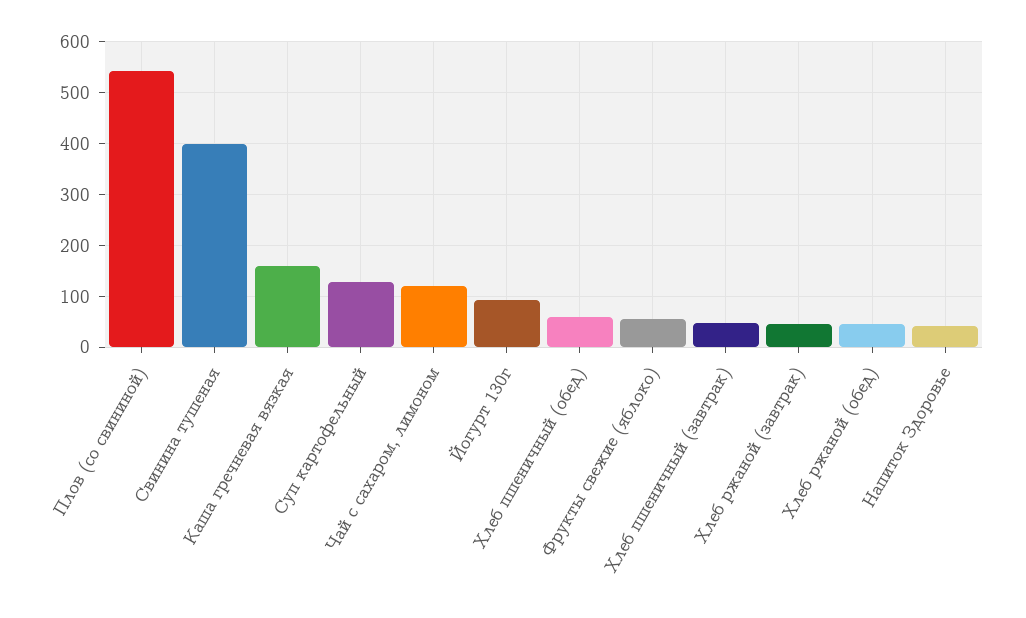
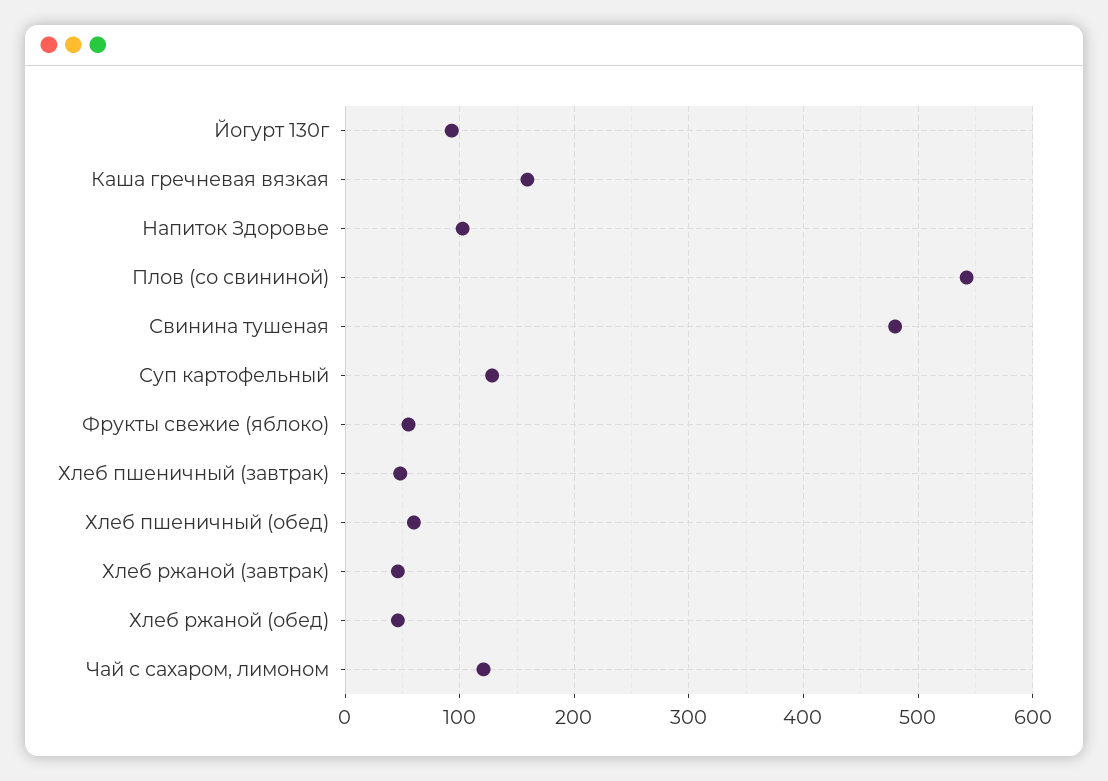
Свинина тушеная: 400 -> 480
Напиток Здоровье: 40 -> 100

